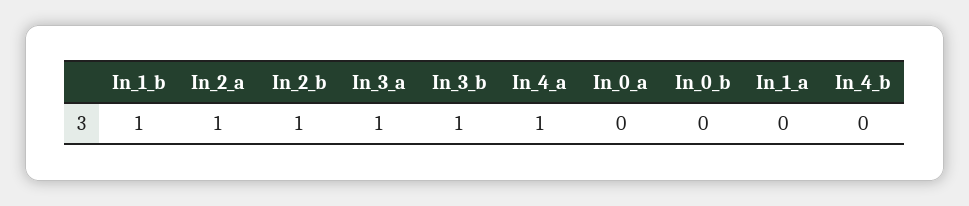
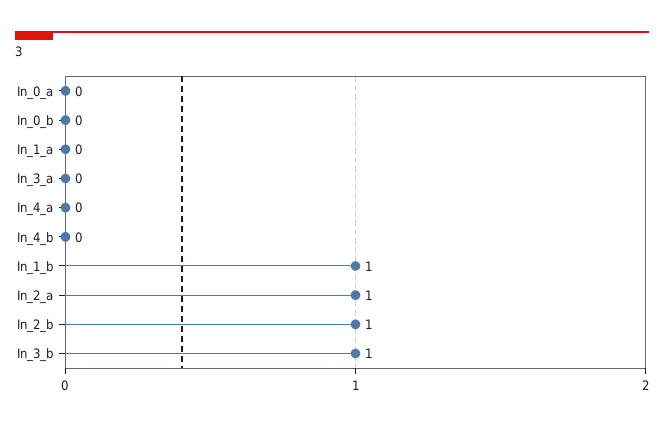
In_3_a: 1 -> 0
In_4_a: 1 -> 0

